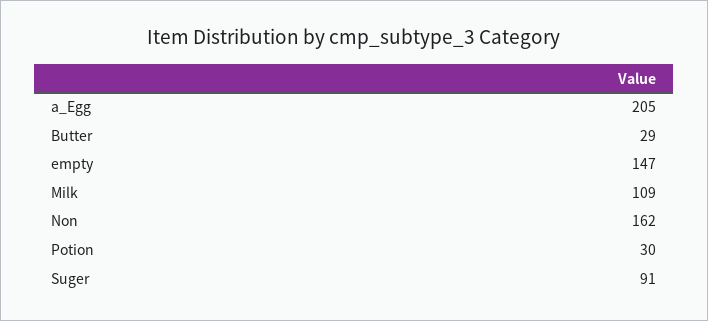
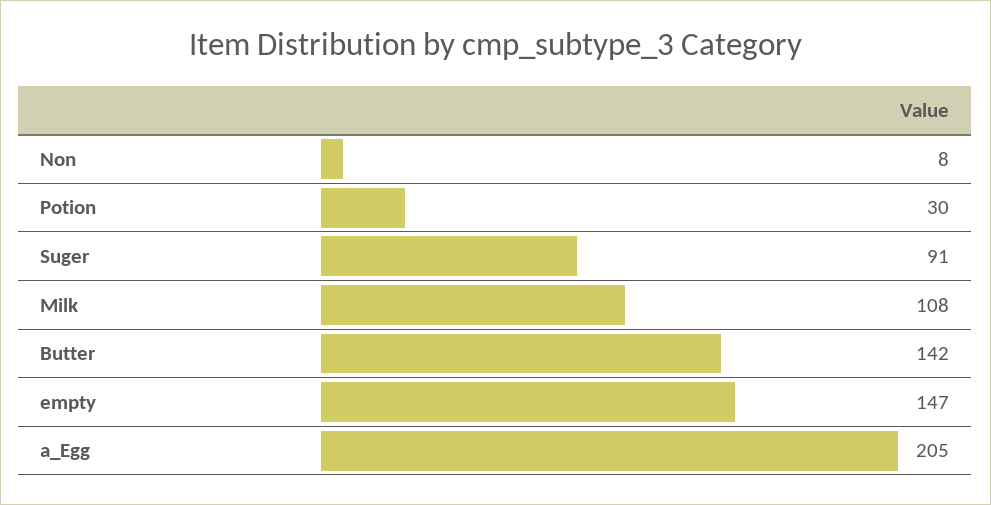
Butter: 29 -> 142
Milk: 109 -> 108
Non: 162 -> 8

